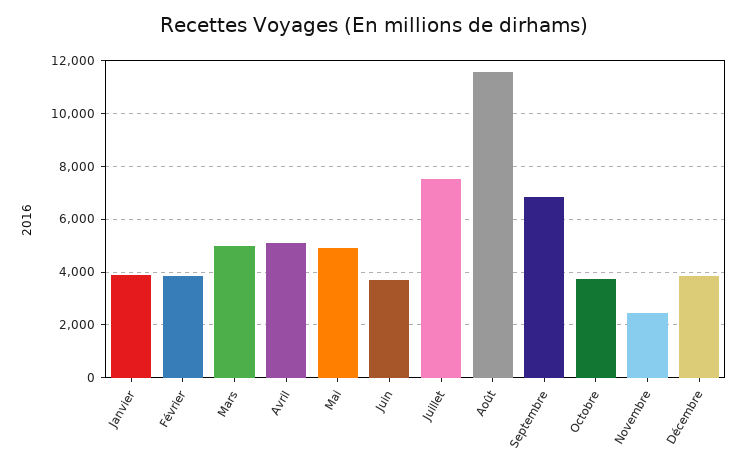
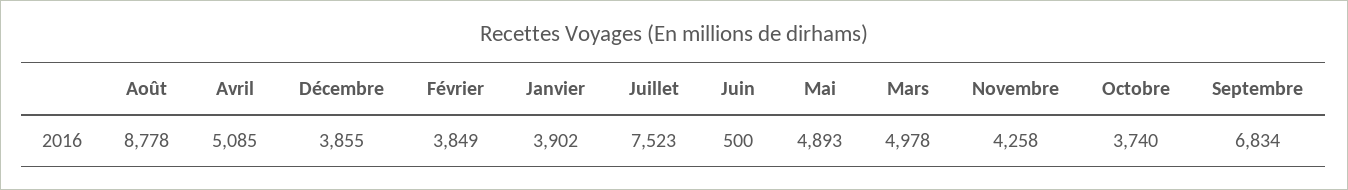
Juin: 3750 -> 500
Août: 11500 -> 8778
Novembre: 2500 -> 4258

